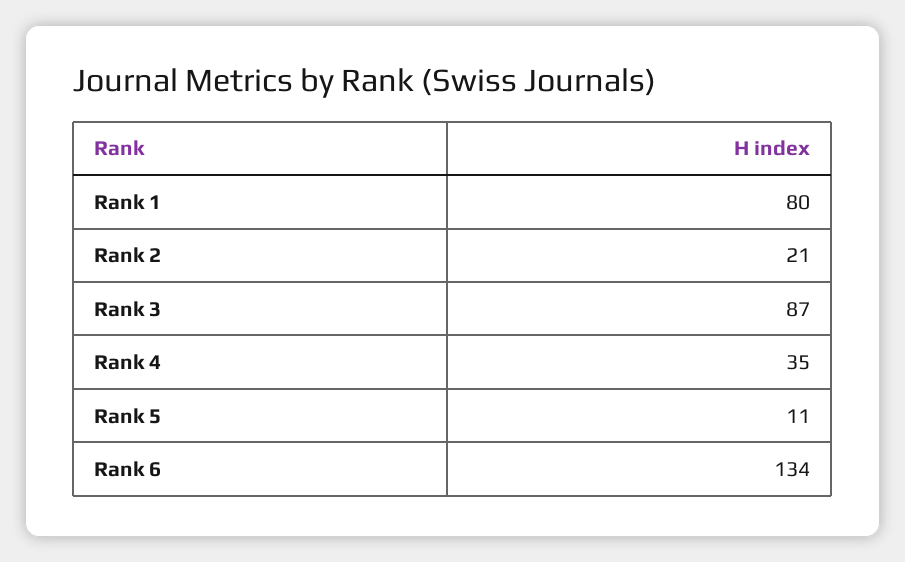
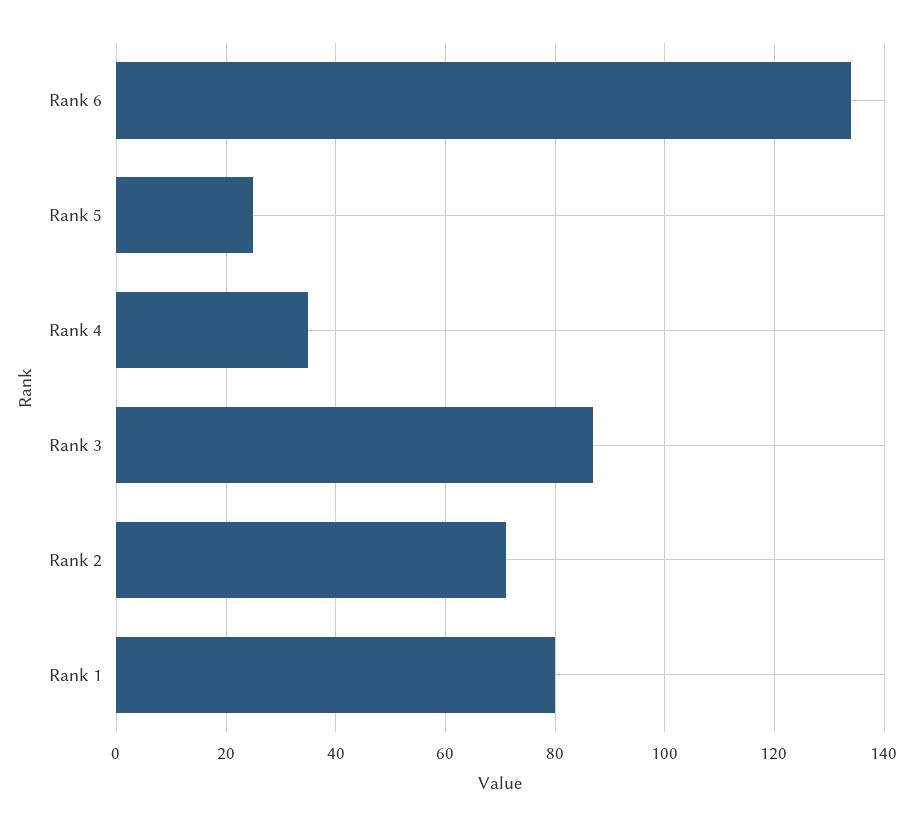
Rank 2: 21 -> 70
Rank 5: 11 -> 25

